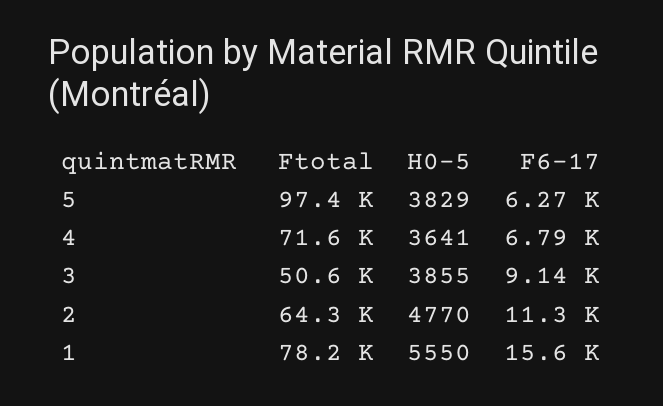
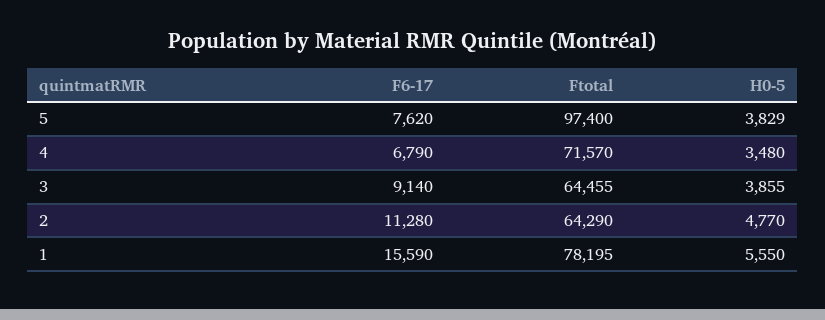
F6-17, 5: 6270 -> 7620
H0-5, 4: 3641 -> 3480
Ftotal, 3: 50600 -> 64455

